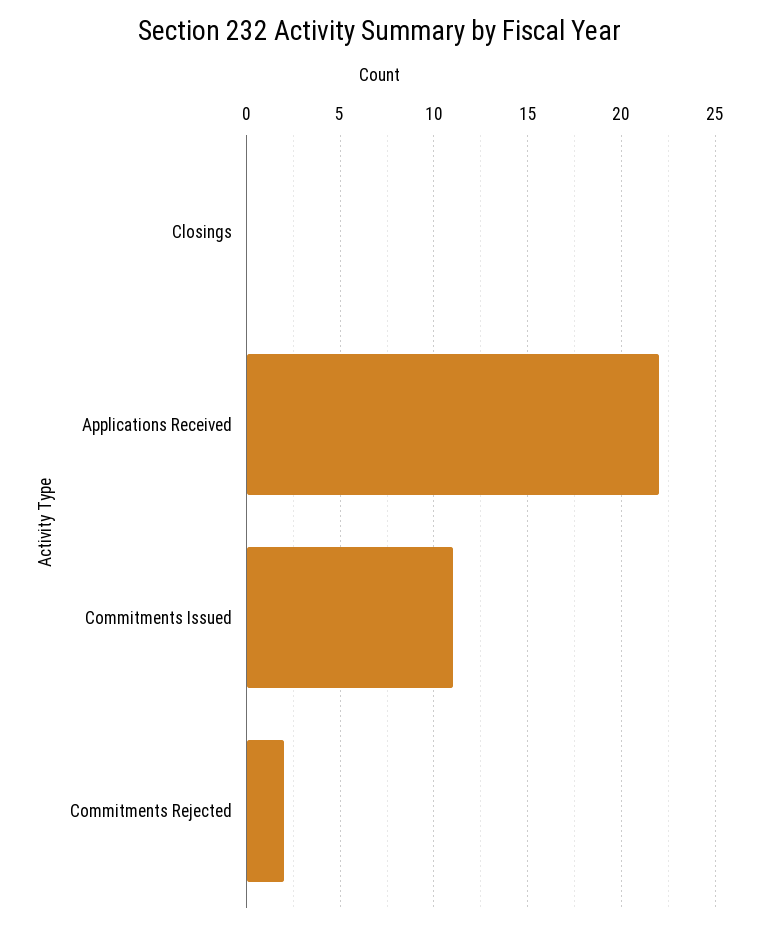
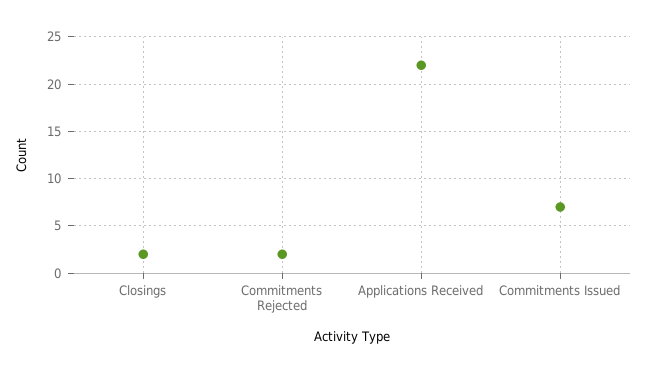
Closings: 0 -> 2
Commitments Issued: 11 -> 7

